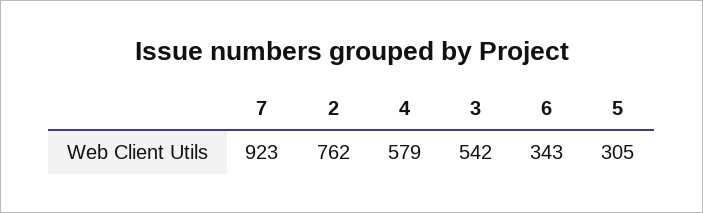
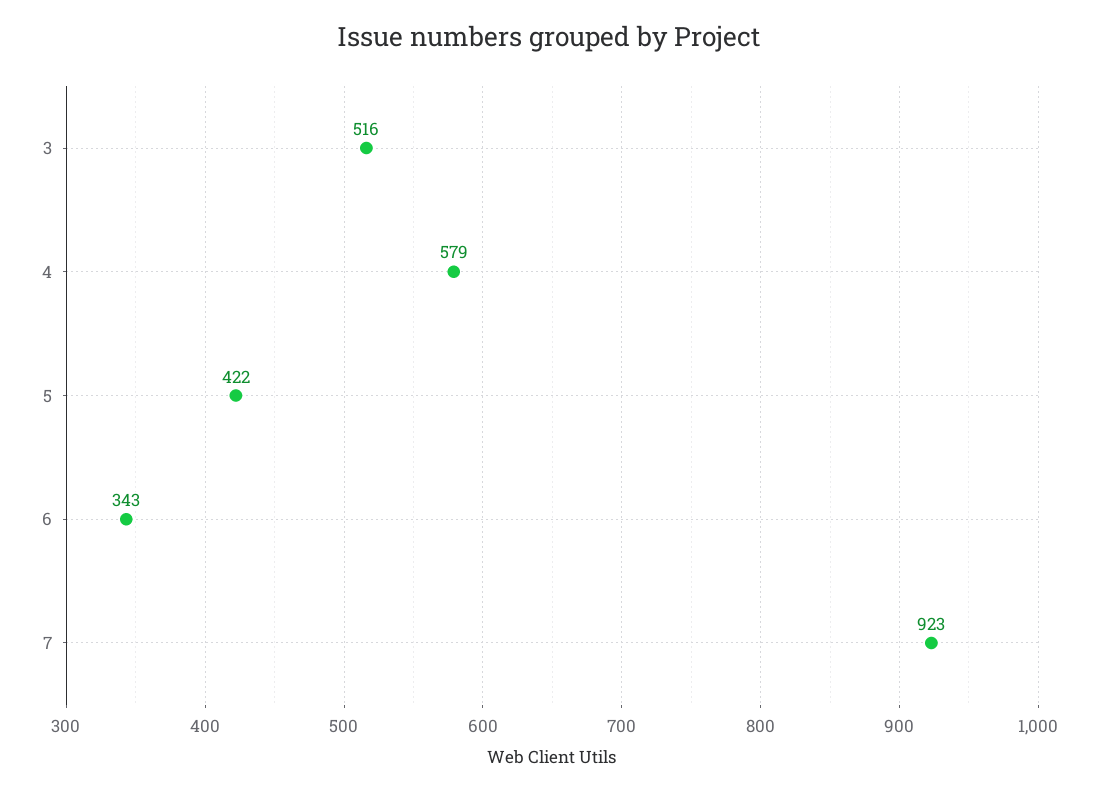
2: 762 -> none
3: 542 -> 516
5: 305 -> 422

